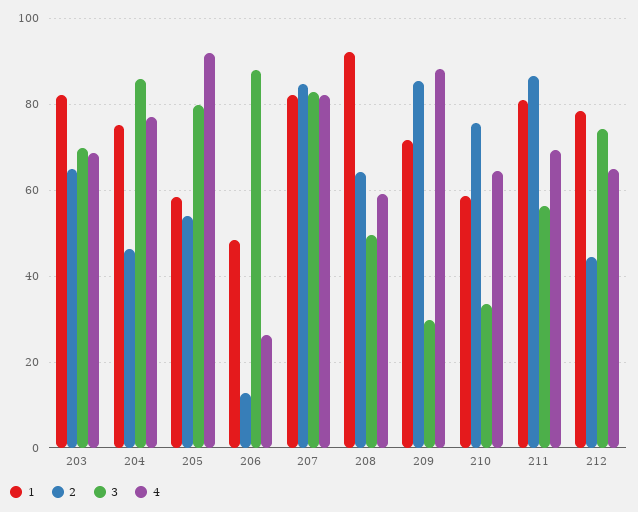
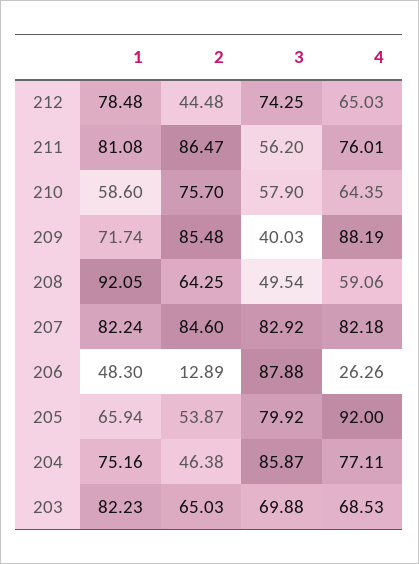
1, 205: 58 -> 65.94
3, 209: 30 -> 40.03
3, 210: 34 -> 57.9
4, 211: 70 -> 76.01

